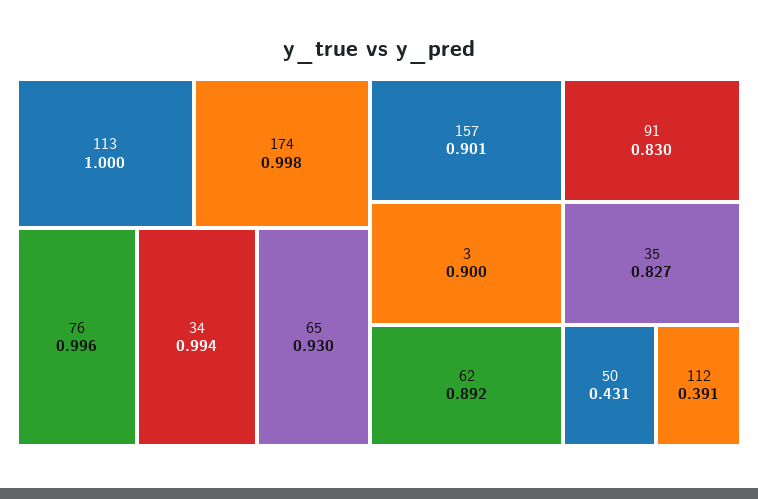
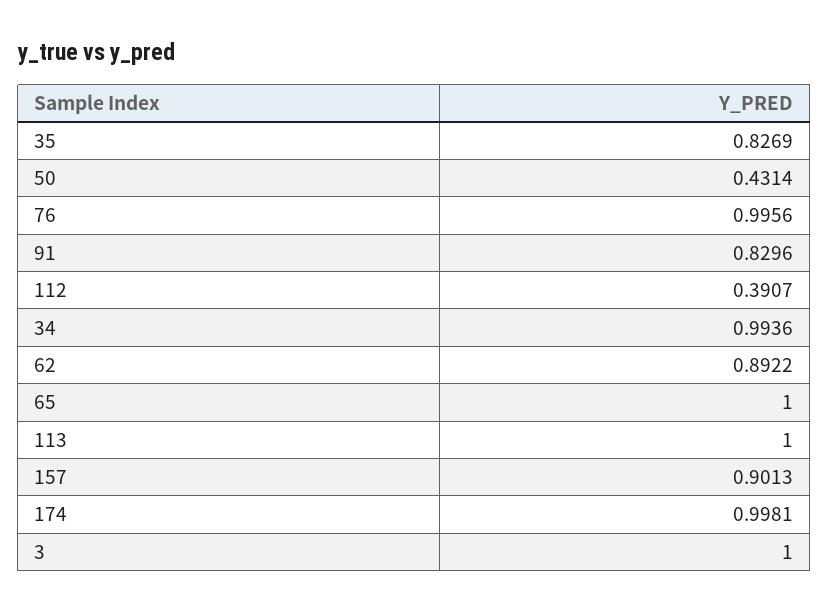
65: 0.93 -> 1
3: 0.9 -> 1

